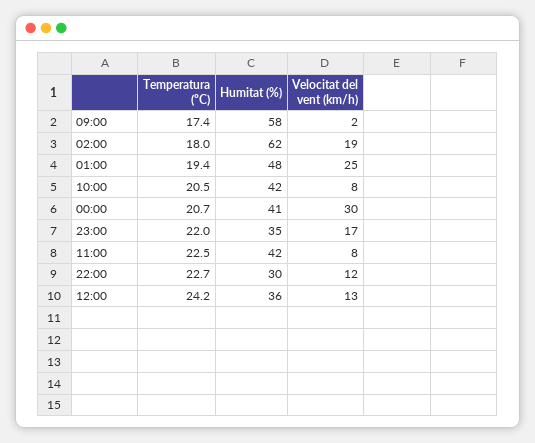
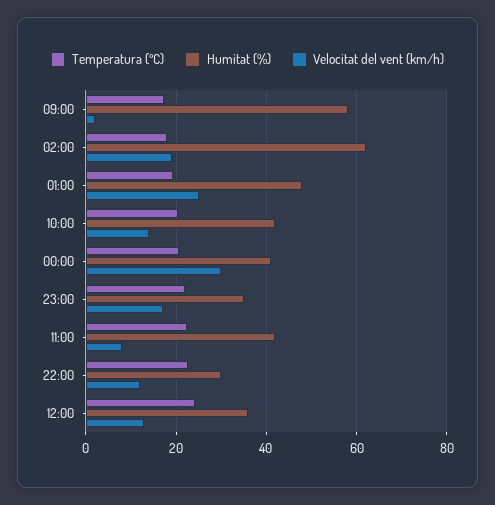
Velocitat del vent (km/h), 10:00: 8 -> 14

